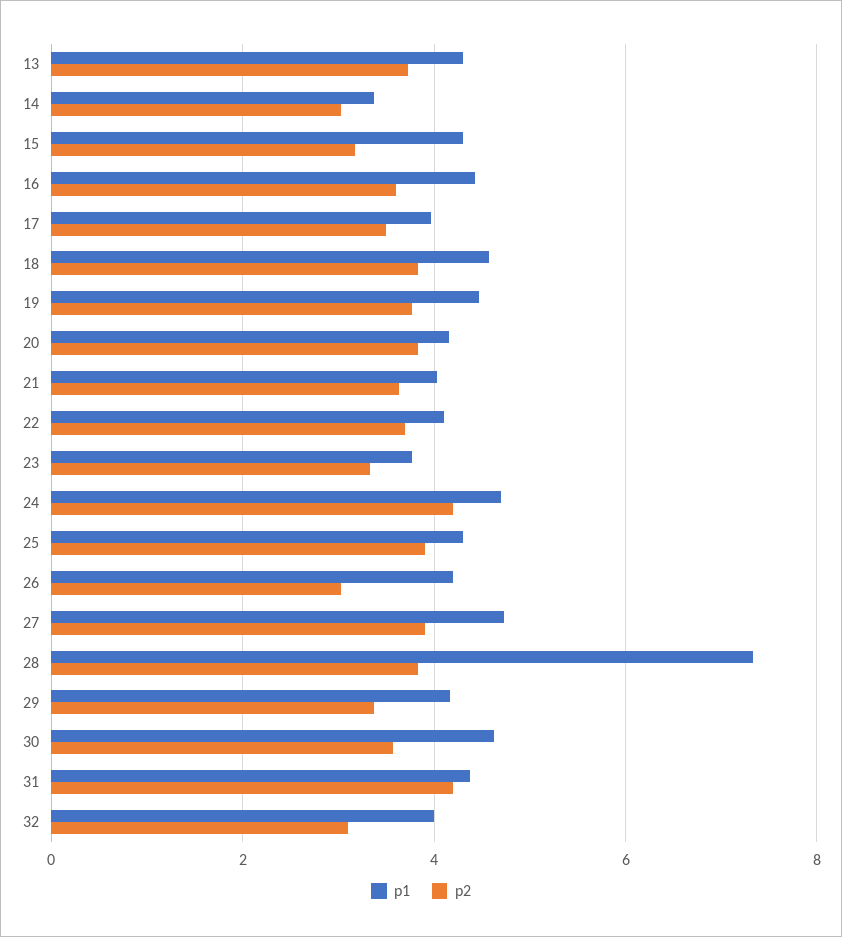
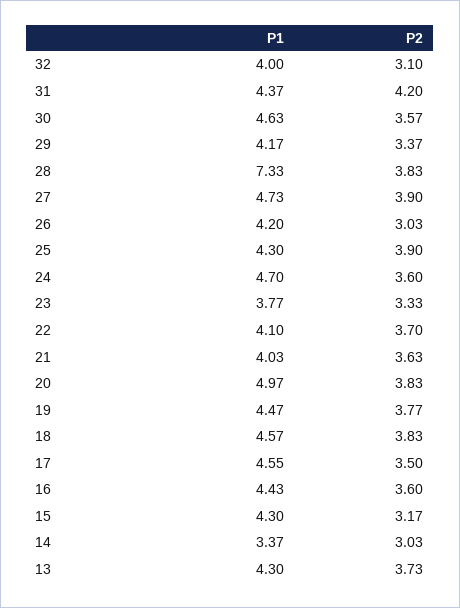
p1, 17: 4 -> 4.55
p1, 20: 4.2 -> 4.97
p2, 24: 4.2 -> 3.6

